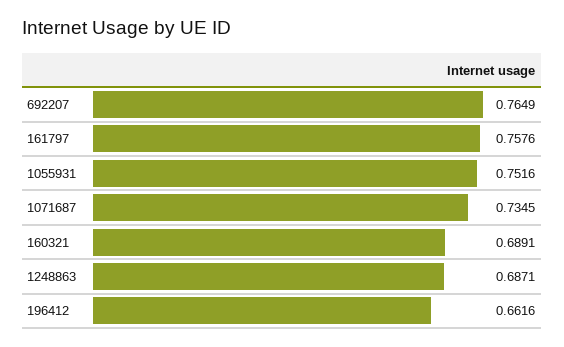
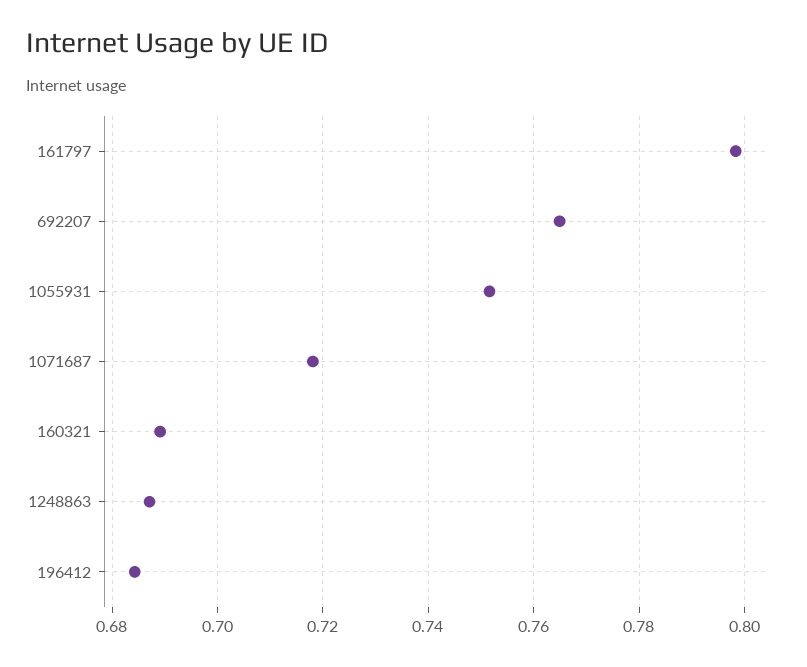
161797: 0.7576 -> 0.798
1071687: 0.7345 -> 0.718
196412: 0.6616 -> 0.684

